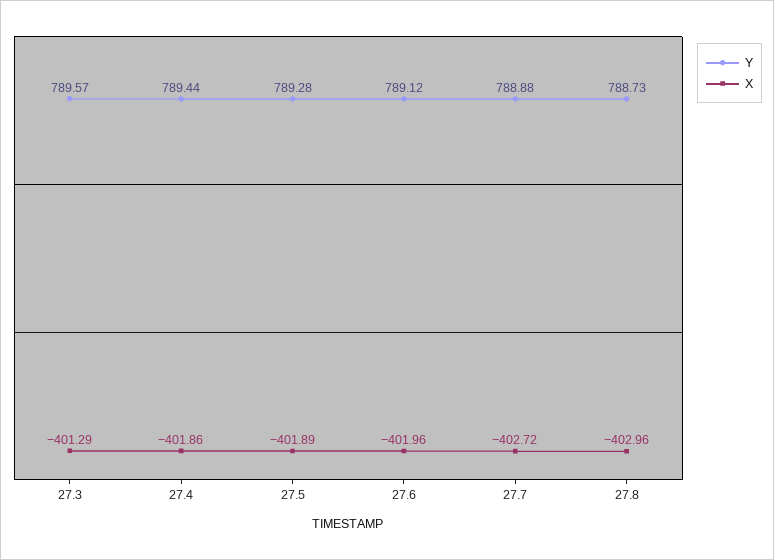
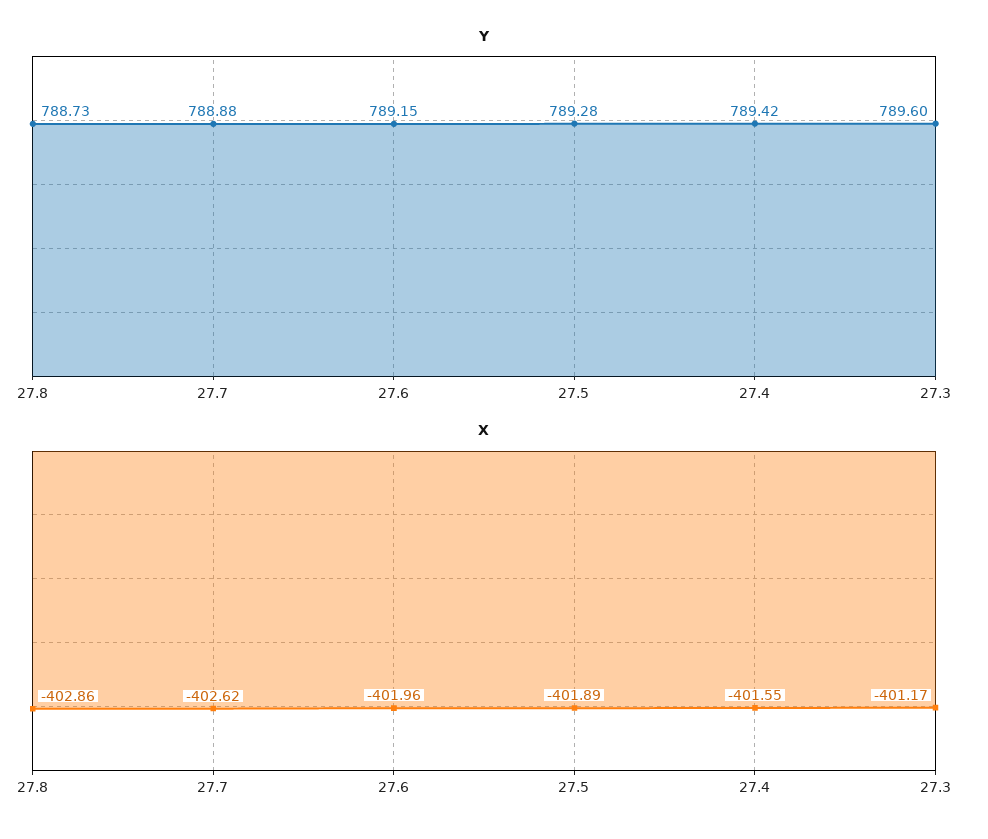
Y, 27.3: 789.57 -> 789.6
X, 27.3: -401.29 -> -401.17
Y, 27.4: 789.44 -> 789.42
X, 27.4: -401.86 -> -401.55
Y, 27.6: 789.12 -> 789.15
X, 27.7: -402.72 -> -402.62
X, 27.8: -402.96 -> -402.86

